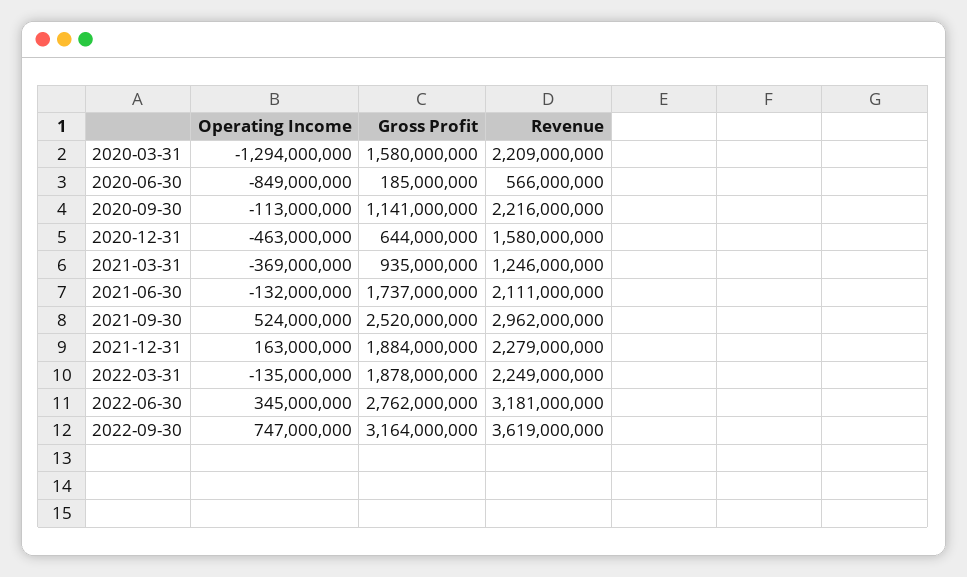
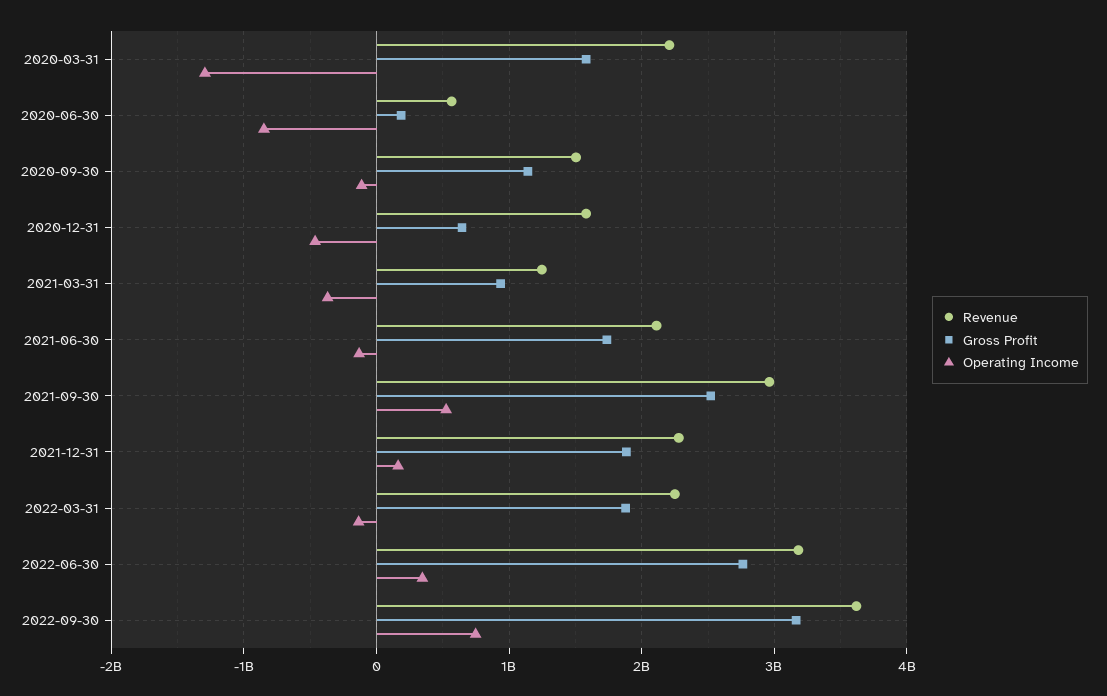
Revenue, 2020-09-30: 2216000000 -> 1500000000

